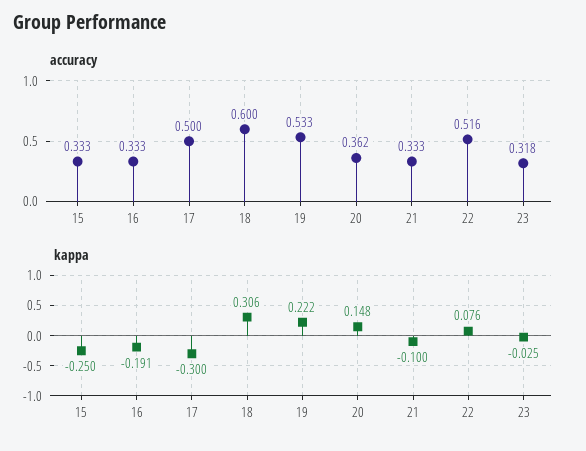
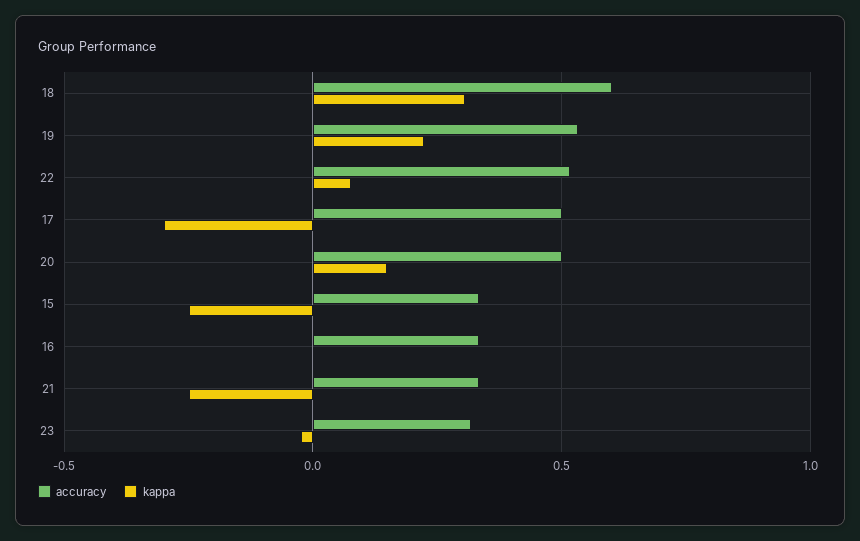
accuracy, 20: 0.362 -> 0.5
kappa, 16: -0.191 -> 0
kappa, 21: -0.1 -> -0.25

